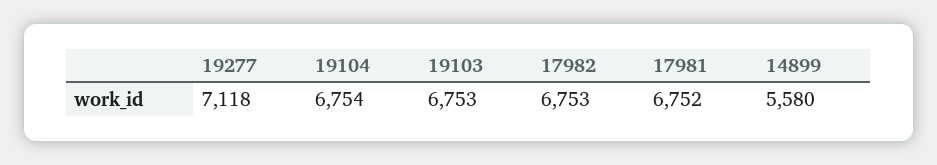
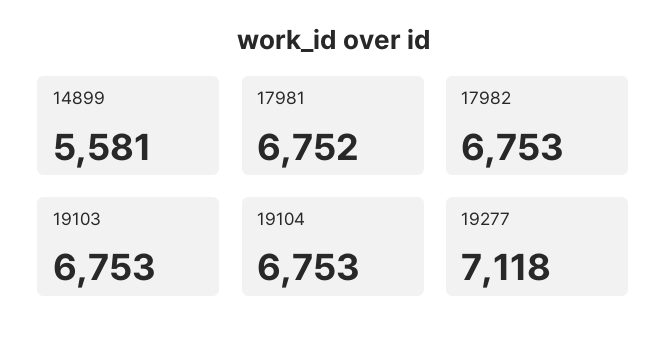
19104: 6754 -> 6753
14899: 5580 -> 5581

